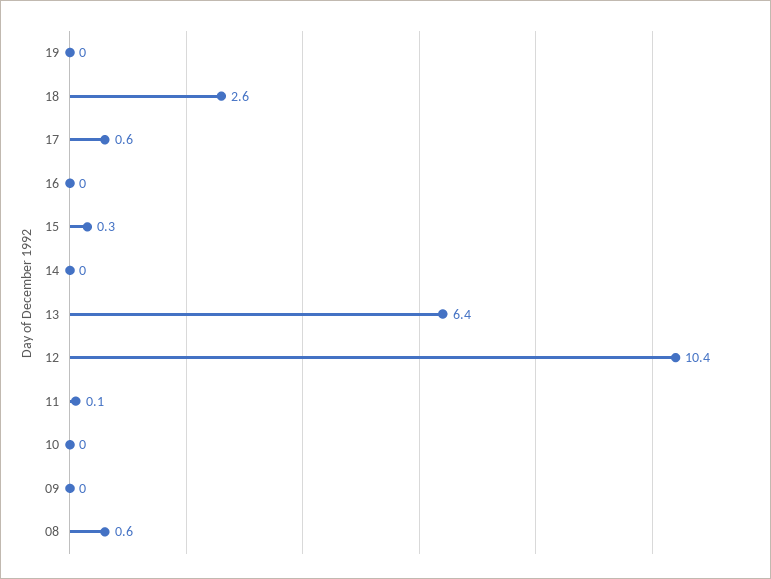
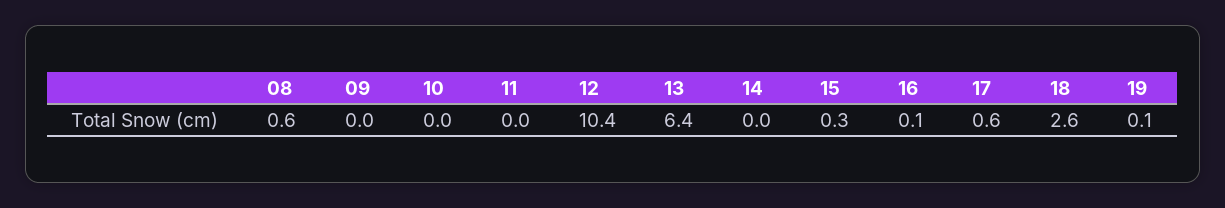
19: 0 -> 0.1
16: 0 -> 0.1
11: 0.1 -> 0

